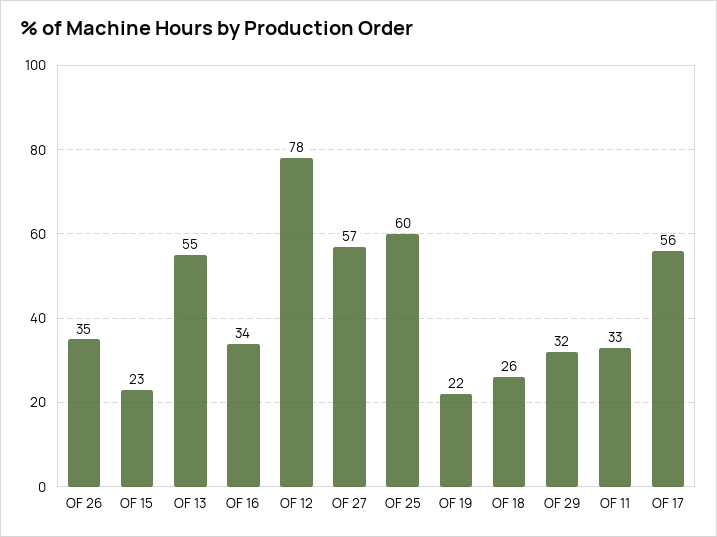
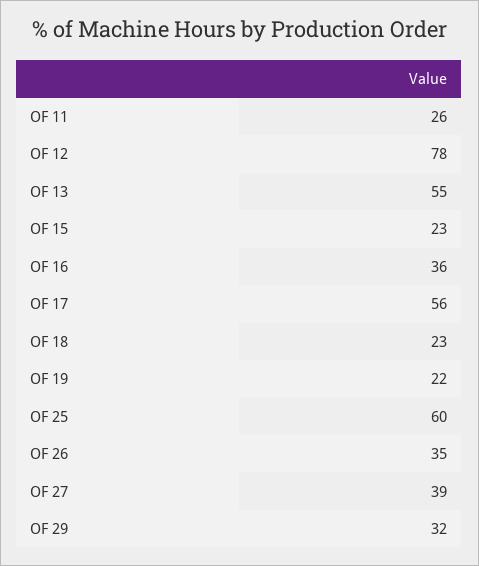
OF 16: 34 -> 36
OF 27: 57 -> 39
OF 18: 26 -> 23
OF 11: 33 -> 26

